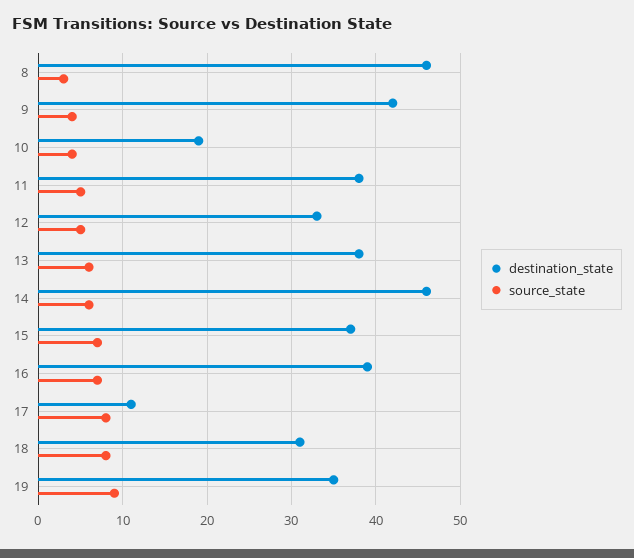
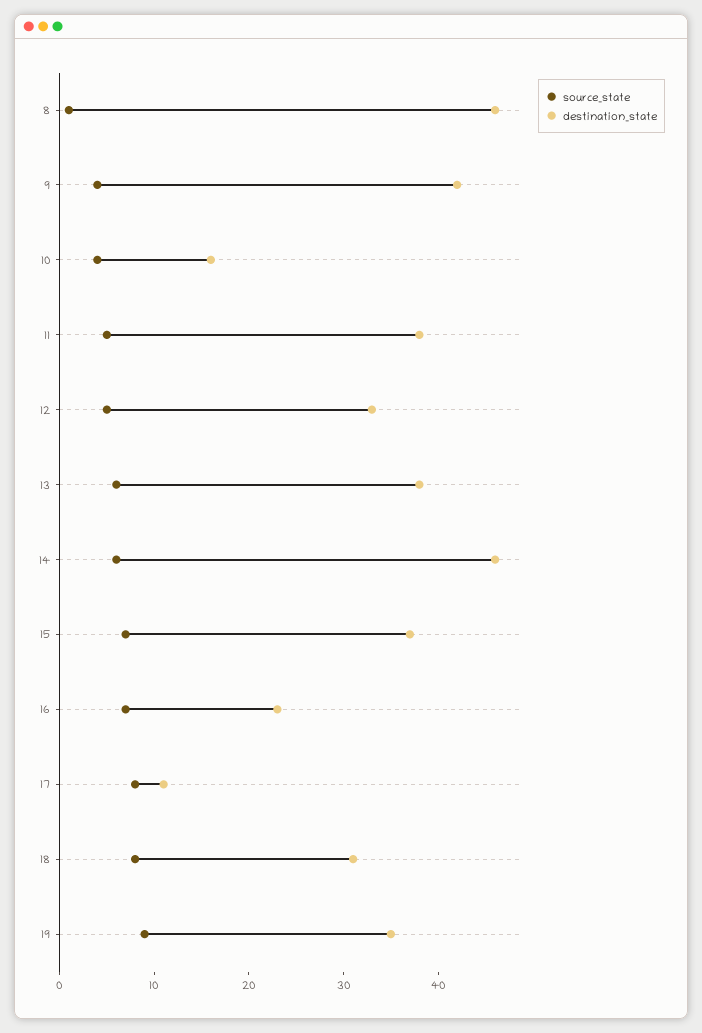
source_state, 8: 3 -> 1
destination_state, 10: 19 -> 16
destination_state, 16: 39 -> 23

